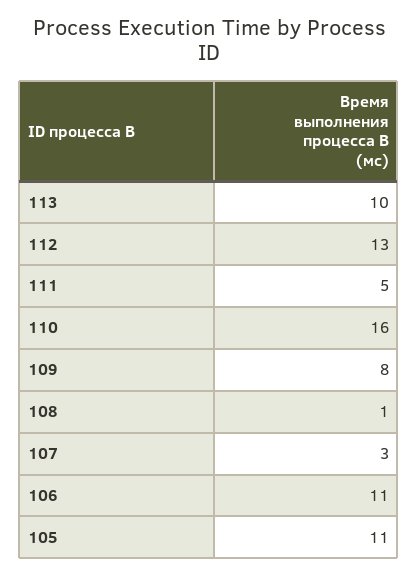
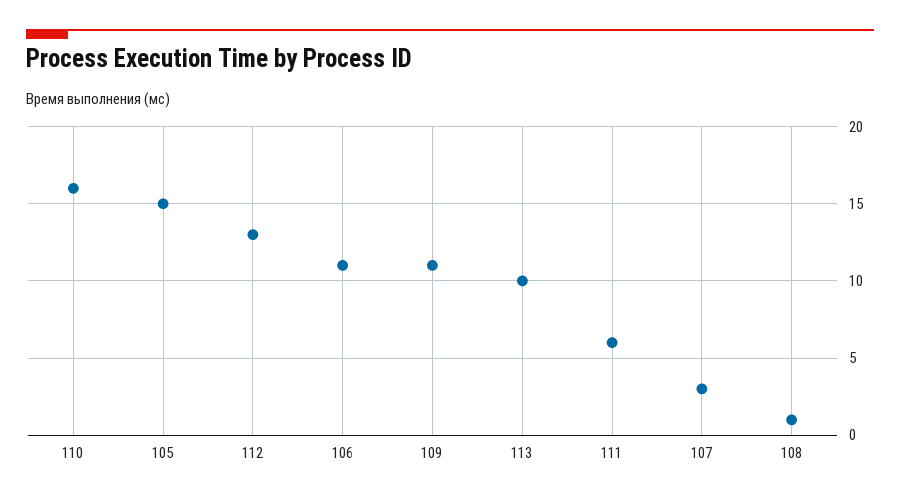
111: 5 -> 6
109: 8 -> 11
105: 11 -> 15

